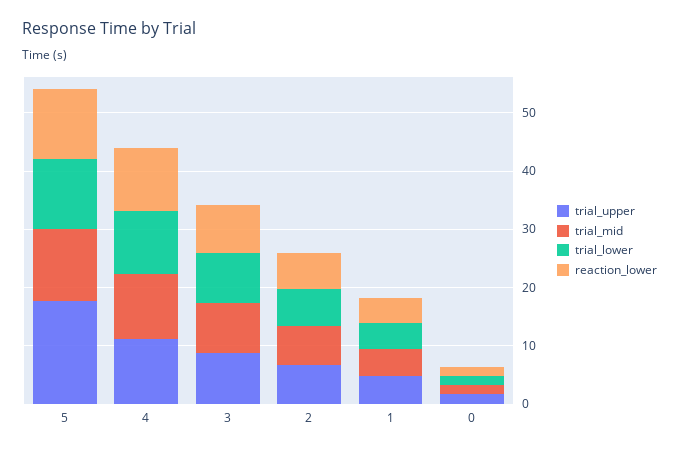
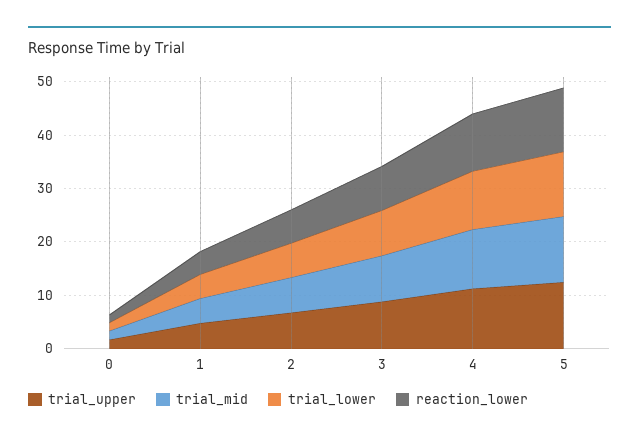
trial_upper, 5: 18 -> 12

